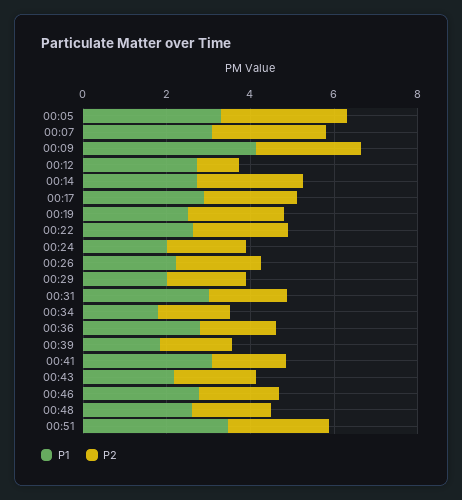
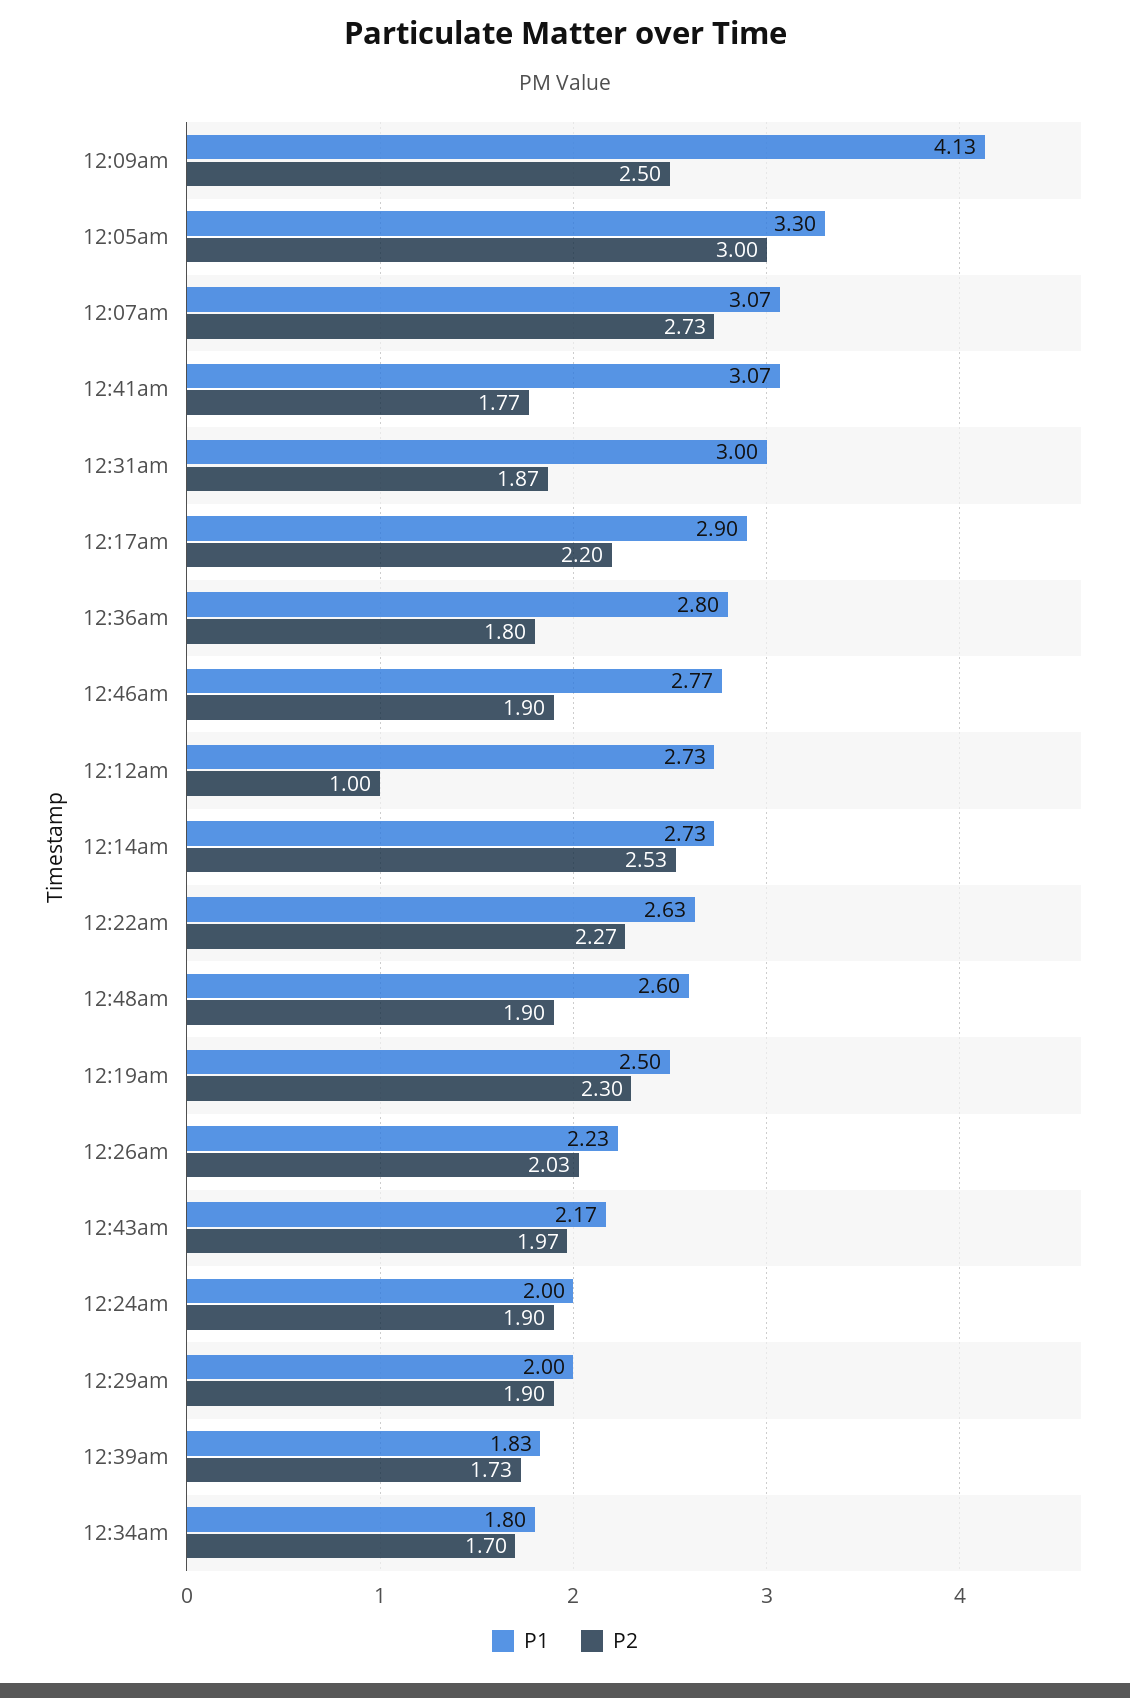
P1, 00:51: 3.5 -> none
P2, 00:51: 2.5 -> none

